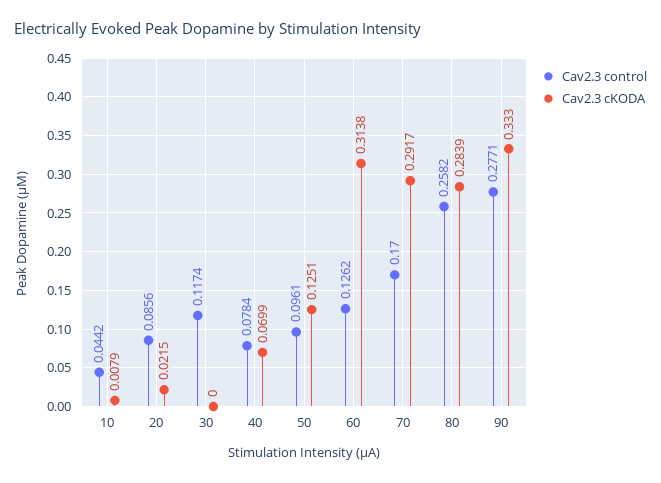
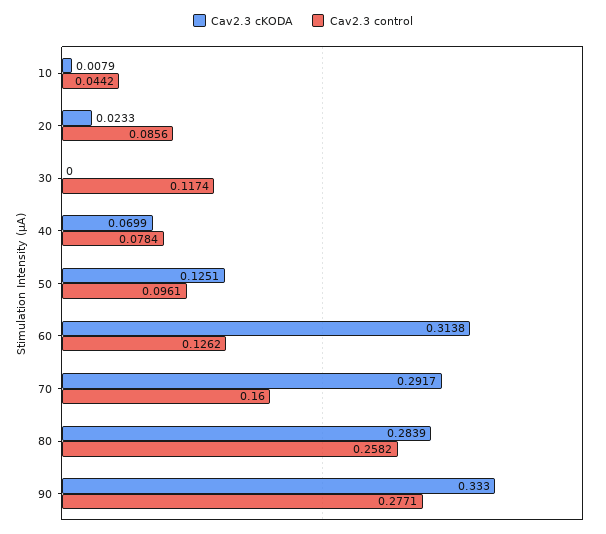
Cav2.3 cKODA, 20: 0.0215 -> 0.0233
Cav2.3 control, 70: 0.17 -> 0.16

